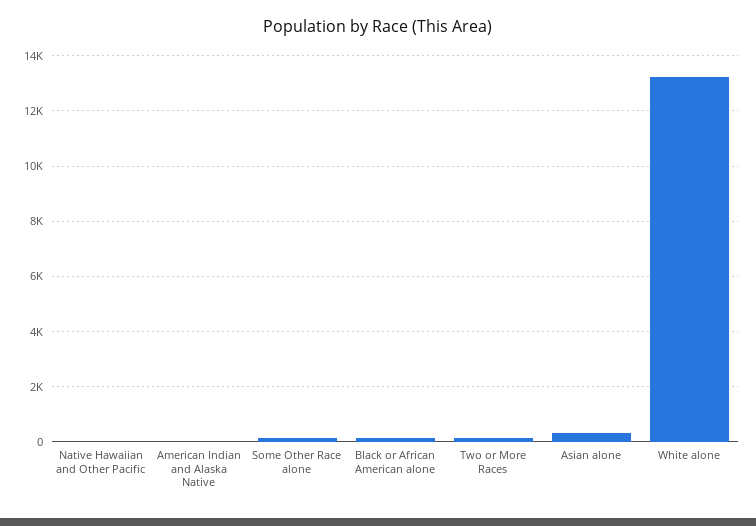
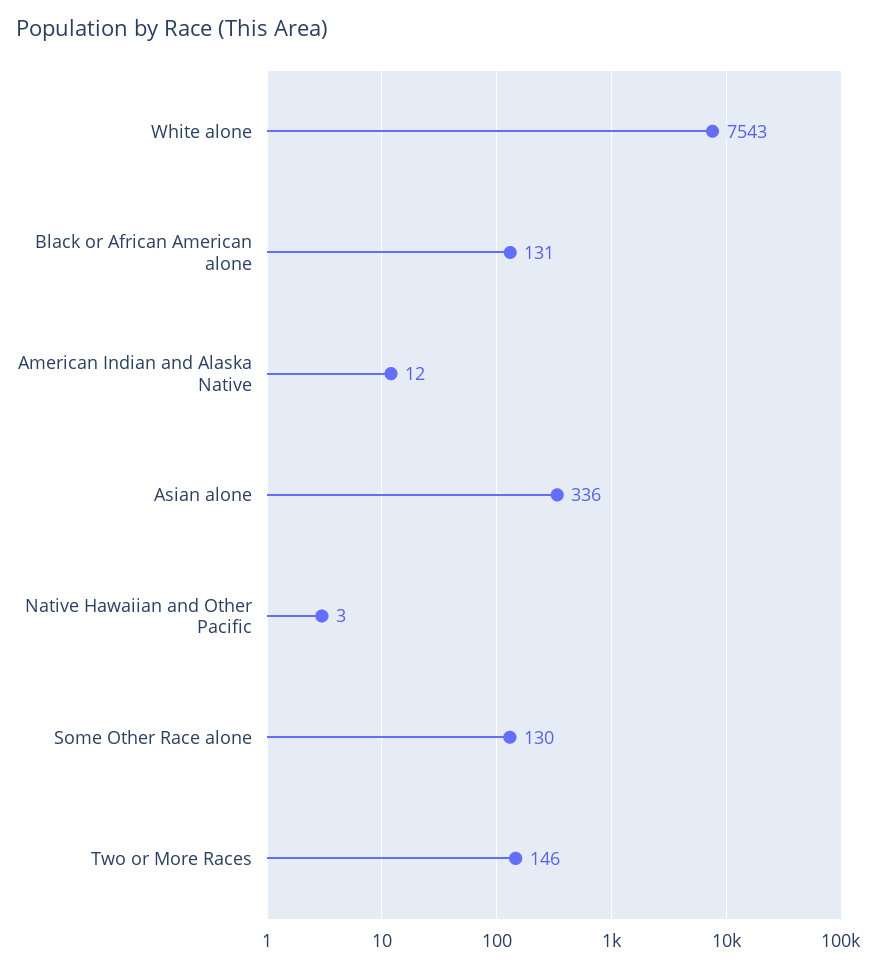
White alone: 13250 -> 7543

